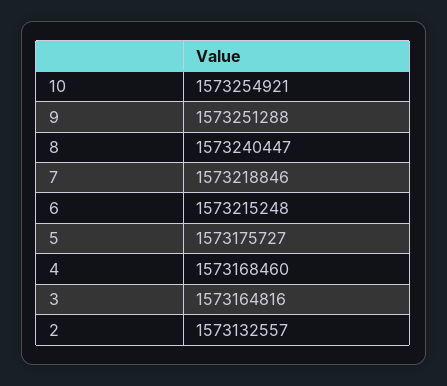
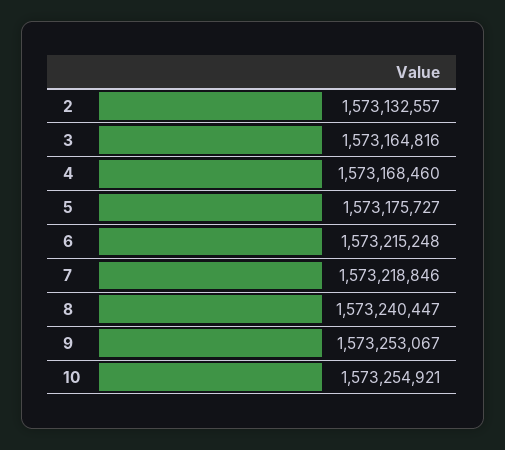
9: 1573251288 -> 1573253067

